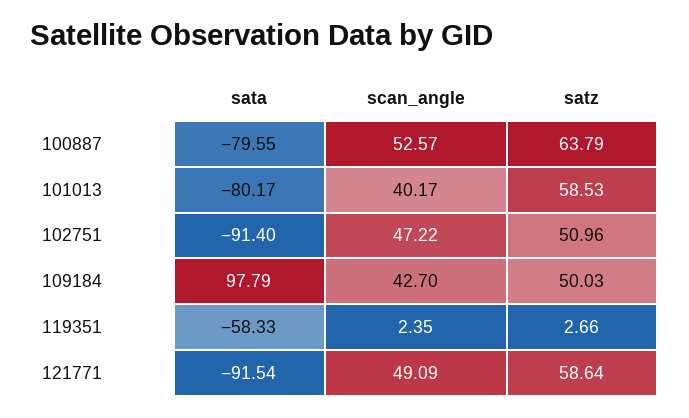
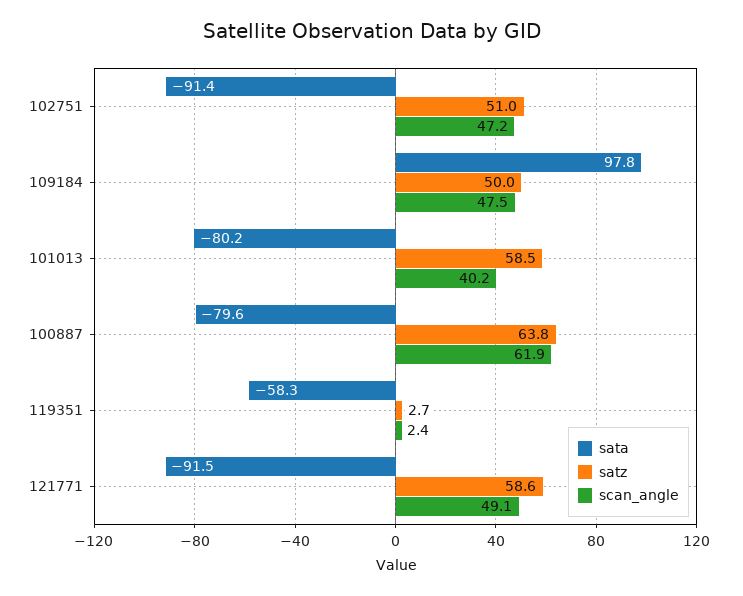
scan_angle, 100887: 52.57 -> 61.9
scan_angle, 109184: 42.7 -> 47.5

